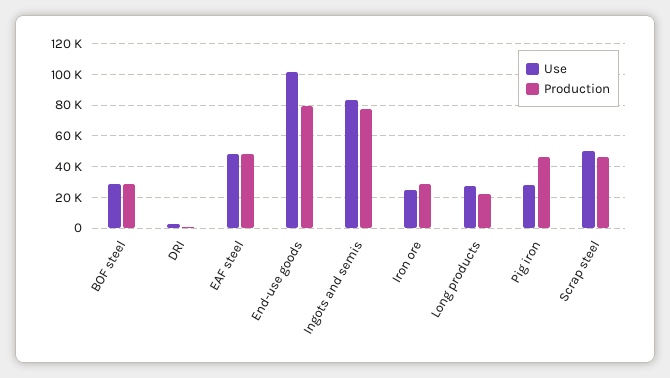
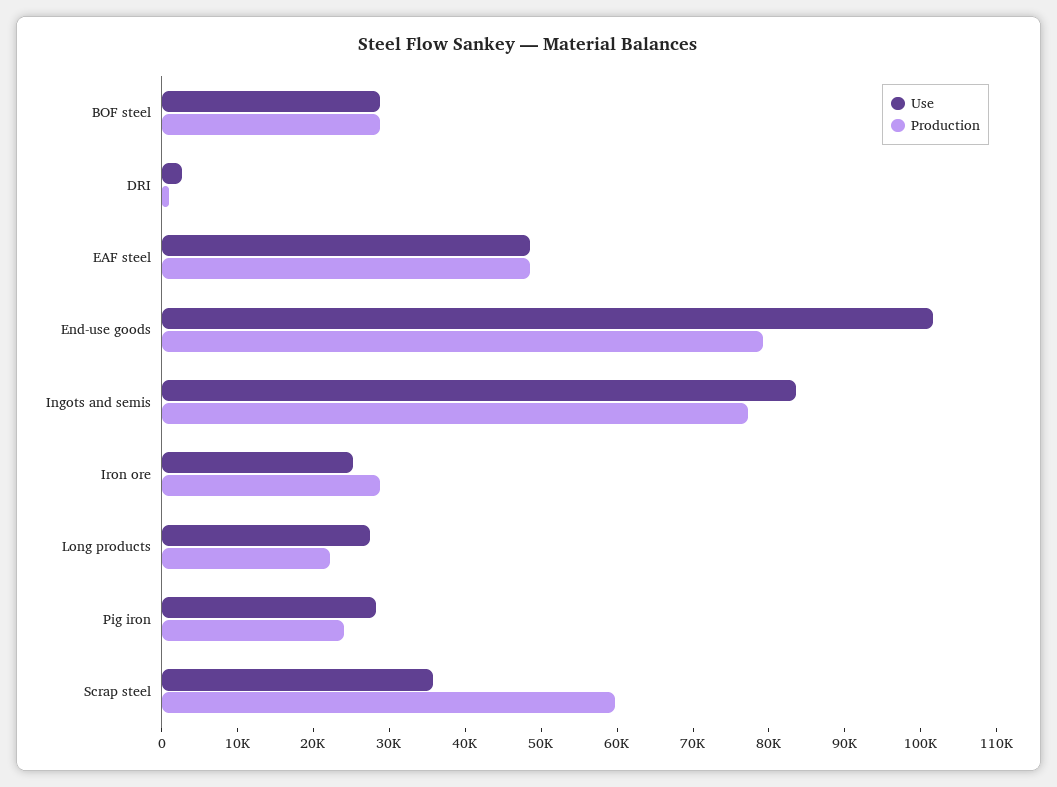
Production, Pig iron: 45000 -> 24000
Use, Scrap steel: 50000 -> 36000
Production, Scrap steel: 45000 -> 60000

